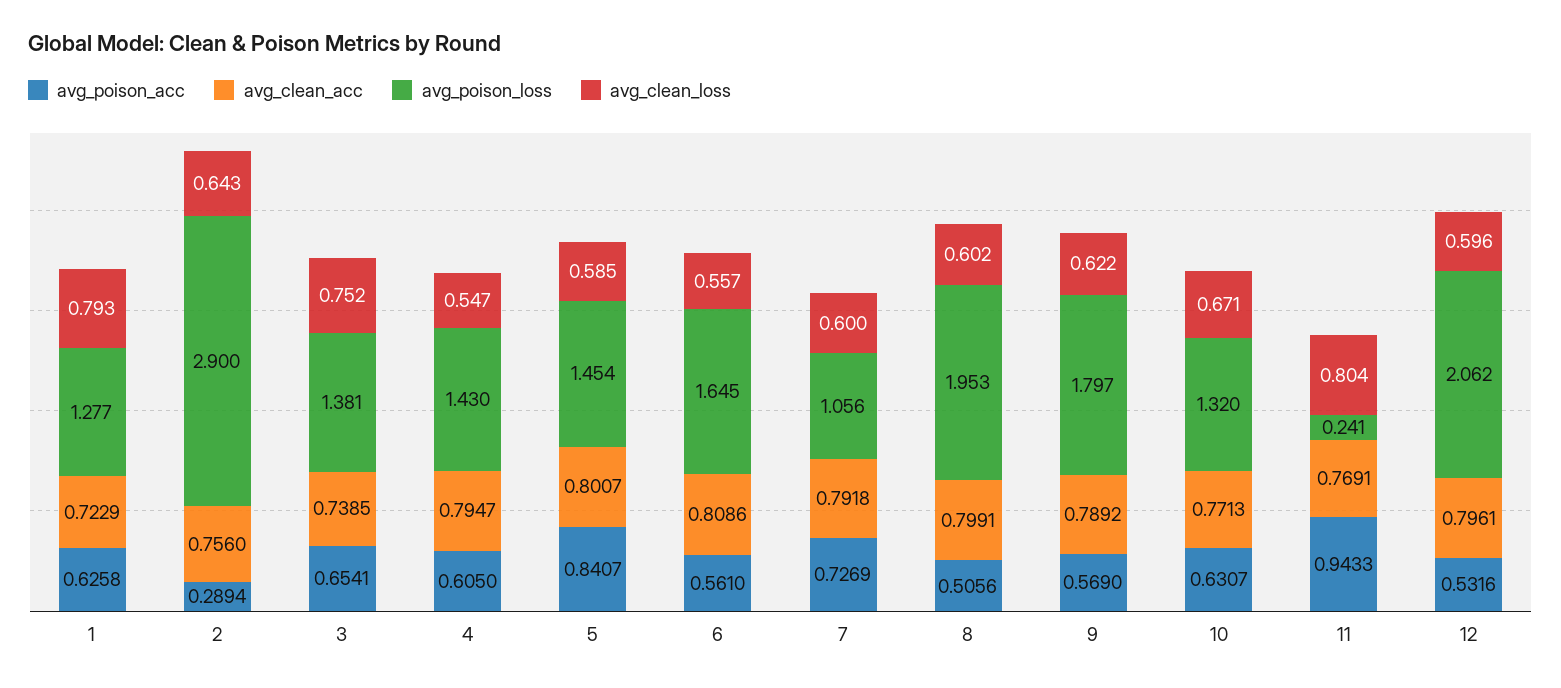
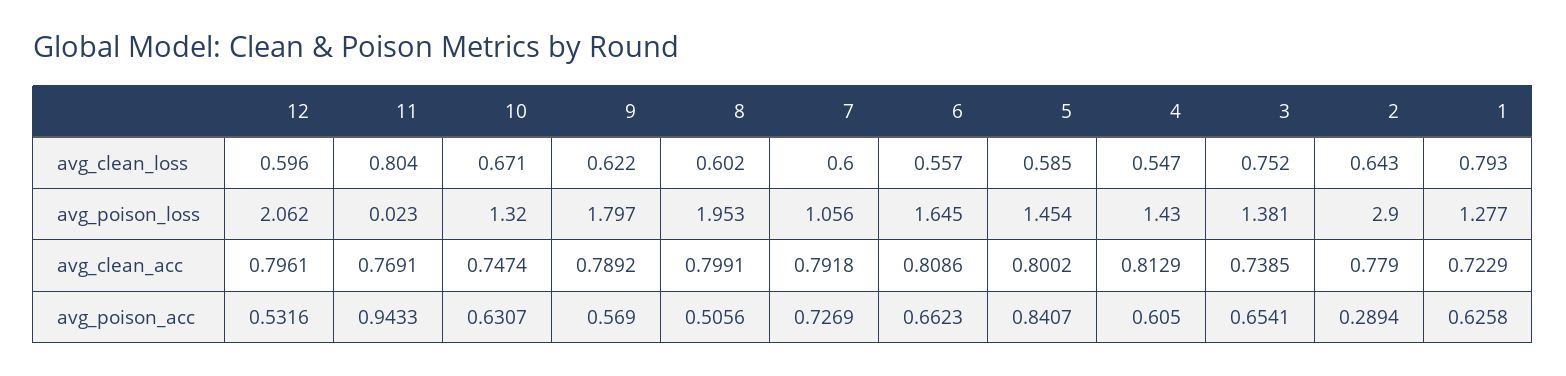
avg_clean_acc, 2: 0.756 -> 0.779
avg_clean_acc, 4: 0.7947 -> 0.8129
avg_clean_acc, 5: 0.8007 -> 0.8002
avg_poison_acc, 6: 0.561 -> 0.6623
avg_clean_acc, 10: 0.7713 -> 0.7474
avg_poison_loss, 11: 0.241 -> 0.023

